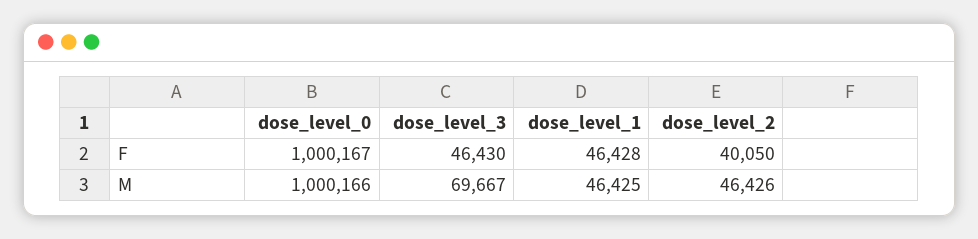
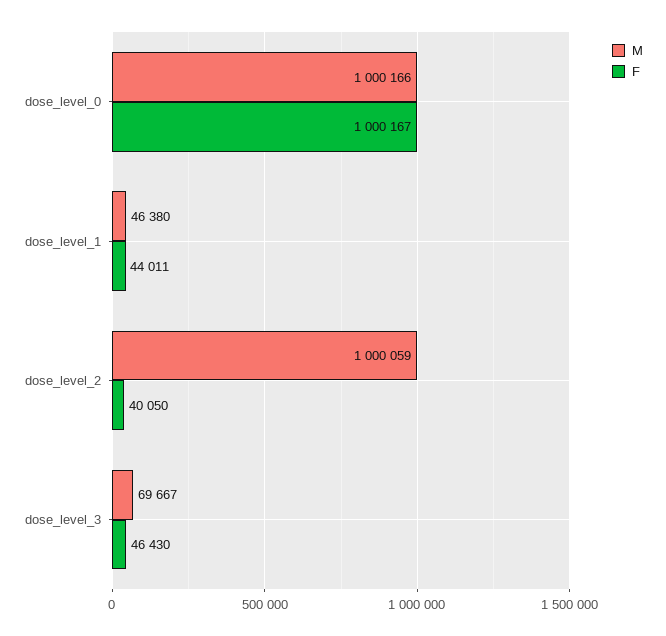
F, dose_level_1: 46428 -> 44011
M, dose_level_1: 46425 -> 46380
M, dose_level_2: 46426 -> 1000059

